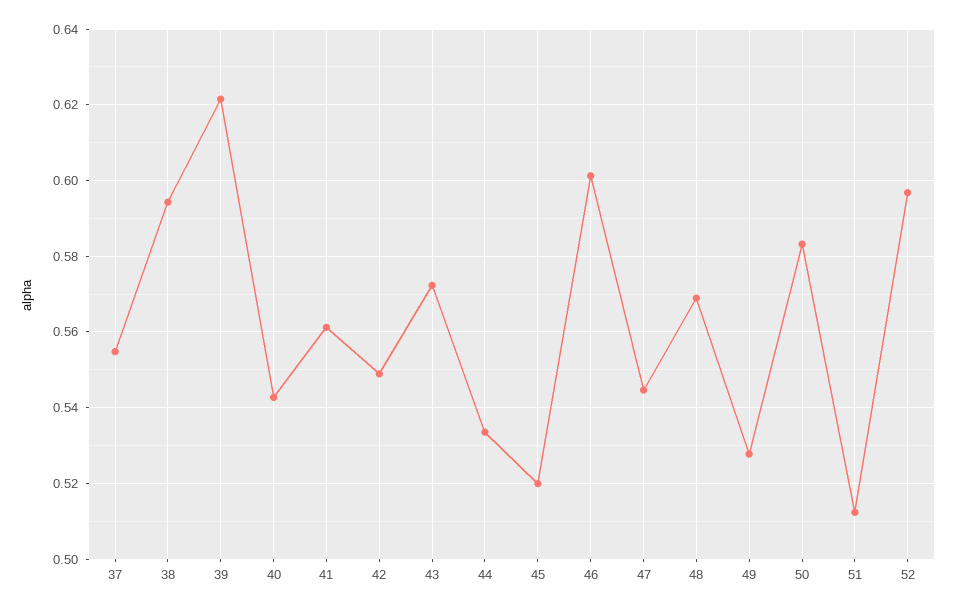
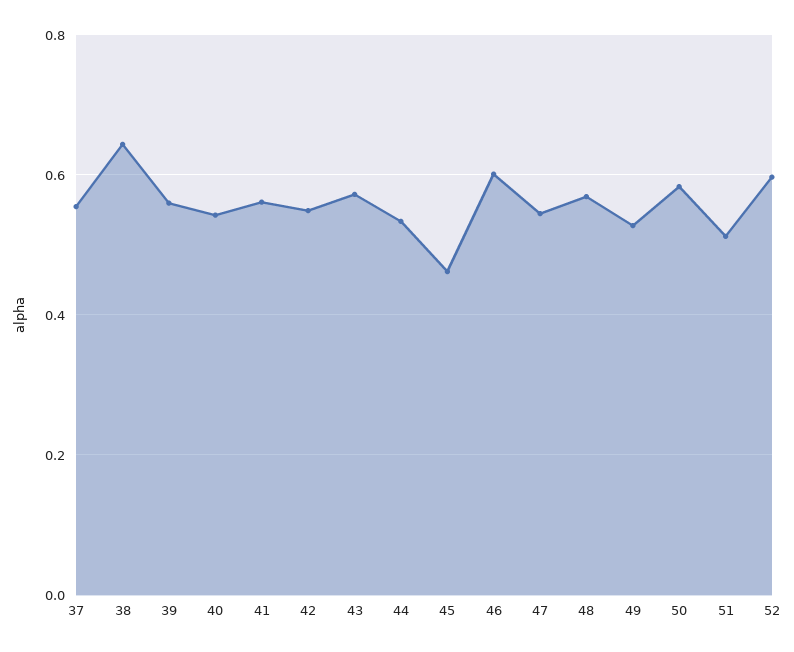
38: 0.594 -> 0.64
39: 0.622 -> 0.56
45: 0.52 -> 0.46

